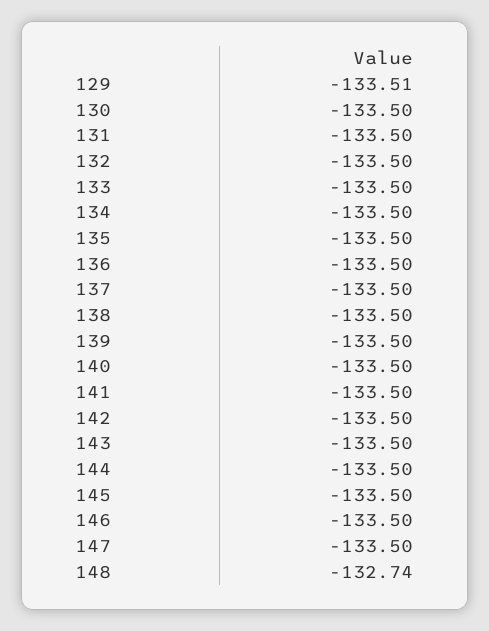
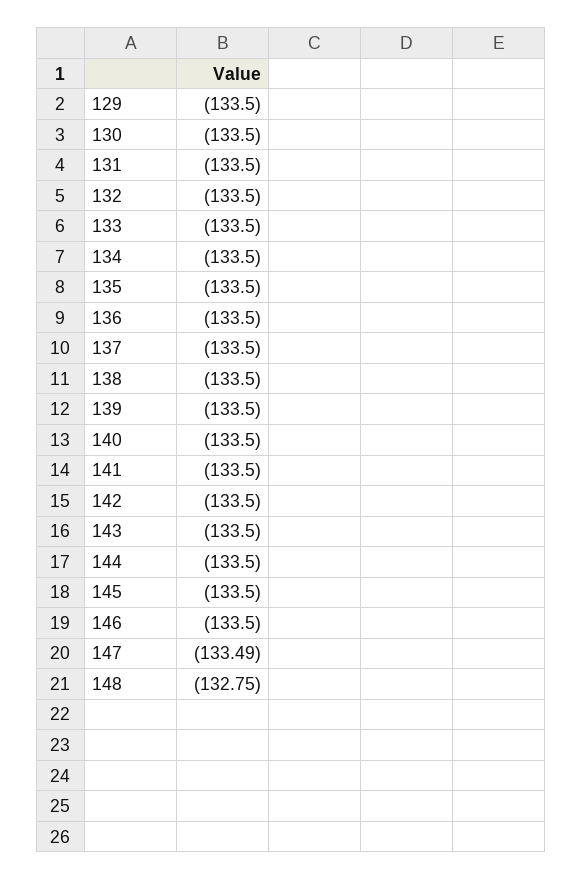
129: -133.51 -> -133.5
147: -133.5 -> -133.49
148: -132.74 -> -132.75

